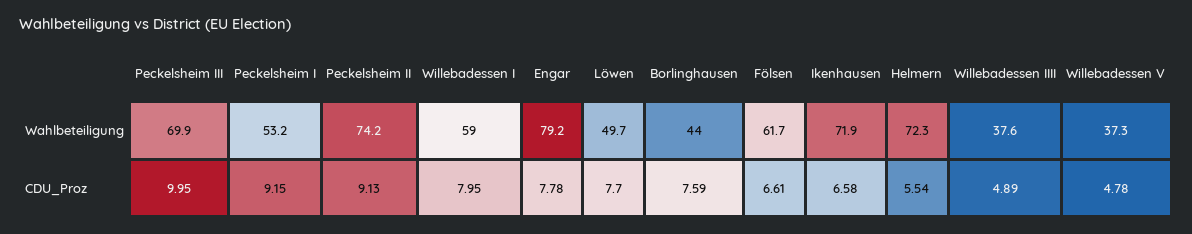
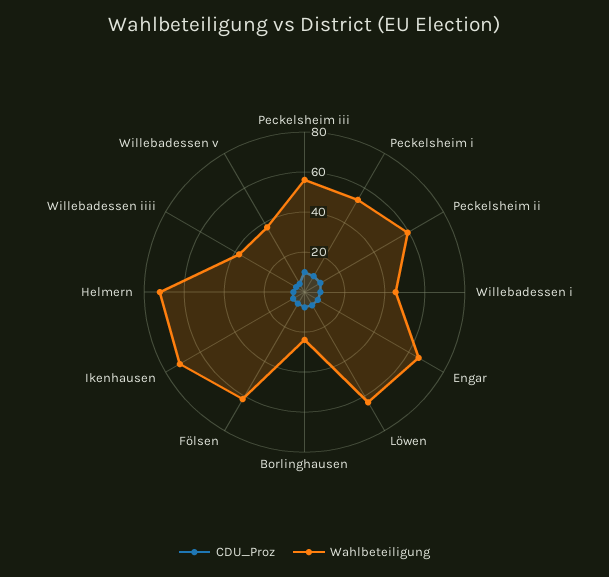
Wahlbeteiligung, Peckelsheim III: 69.9 -> 55
Wahlbeteiligung, Peckelsheim II: 74.2 -> 60
Wahlbeteiligung, Willebadessen I: 59 -> 45
Wahlbeteiligung, Engar: 79.2 -> 65
Wahlbeteiligung, Löwen: 49.7 -> 65
Wahlbeteiligung, Borlinghausen: 44 -> 25

